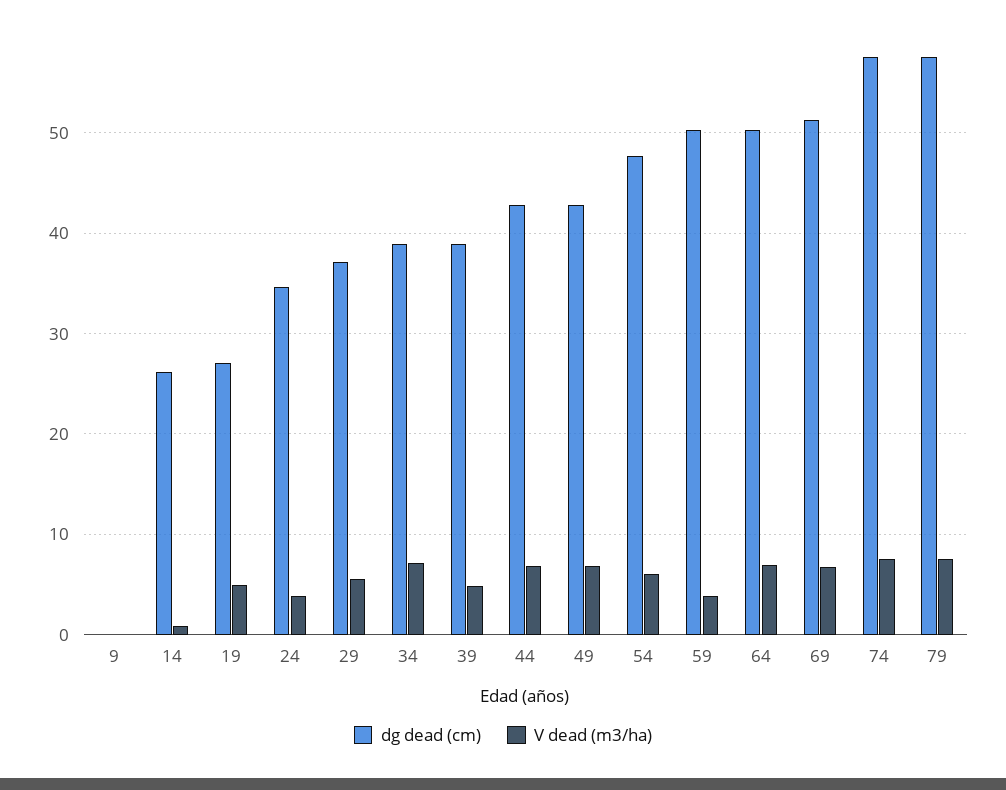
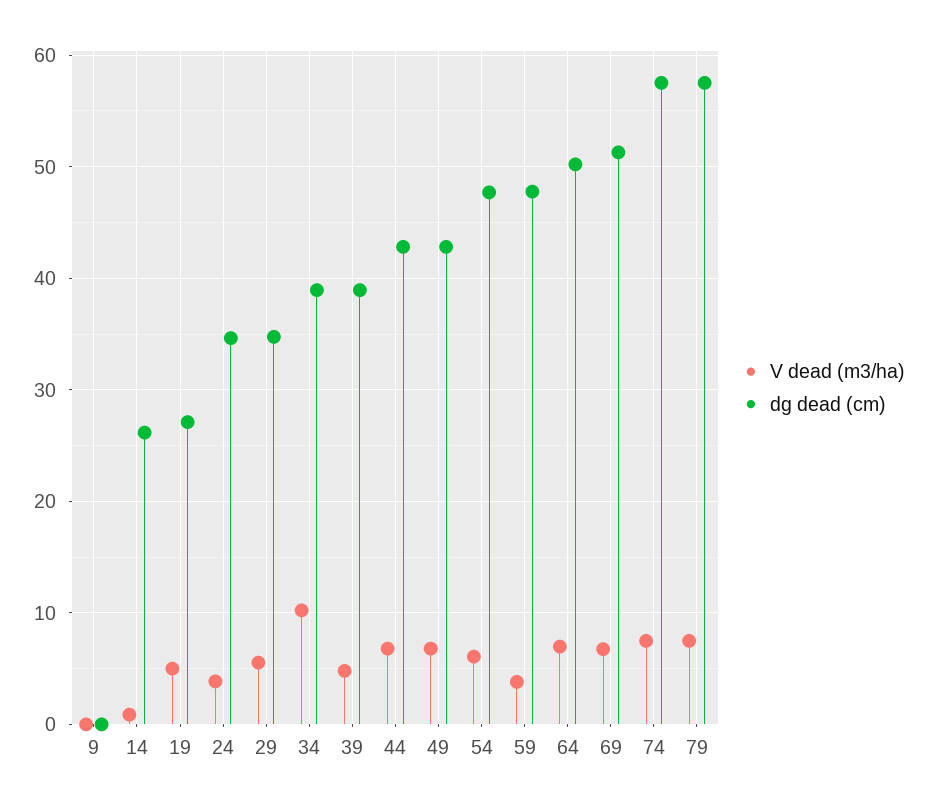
dg dead (cm), 29: 37 -> 35
V dead (m3/ha), 34: 7 -> 10
dg dead (cm), 59: 50 -> 48

